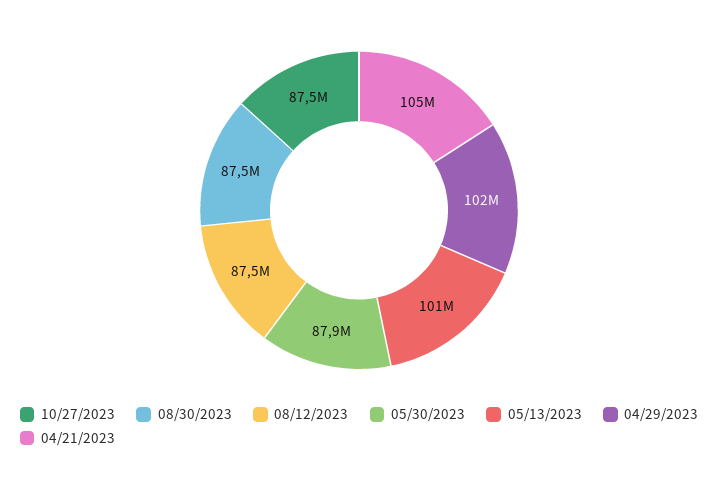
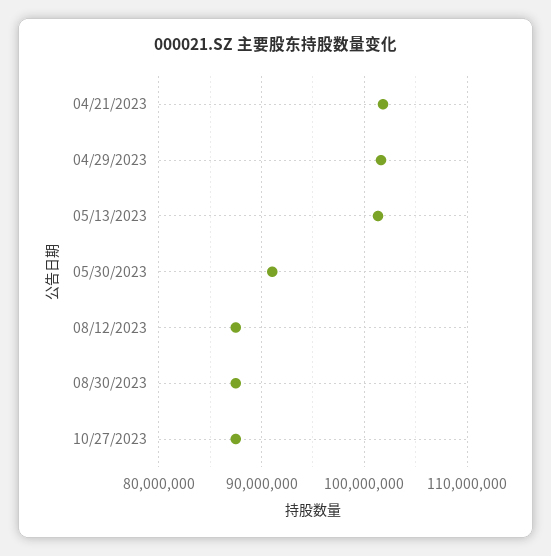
05/30/2023: 87900000 -> 91000000
04/21/2023: 105000000 -> 102000000

